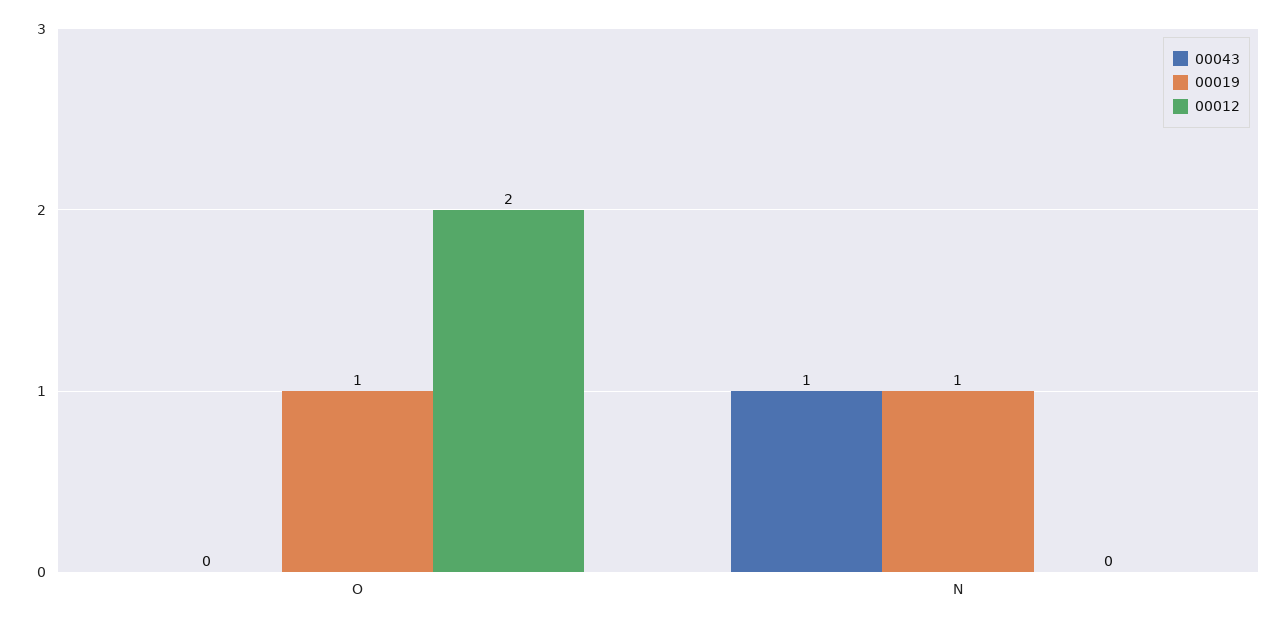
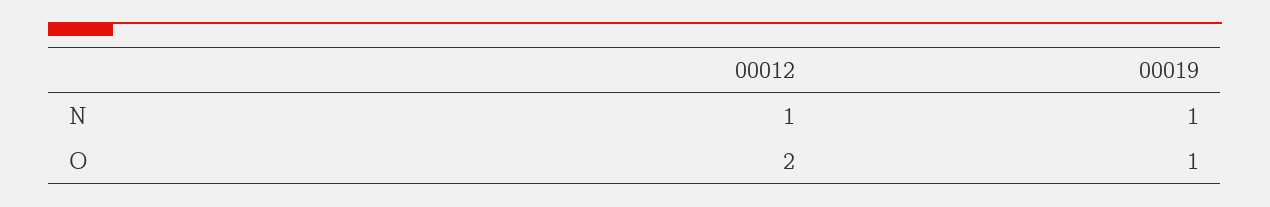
00043, O: 0 -> none
00043, N: 1 -> none
00012, N: 0 -> 1

